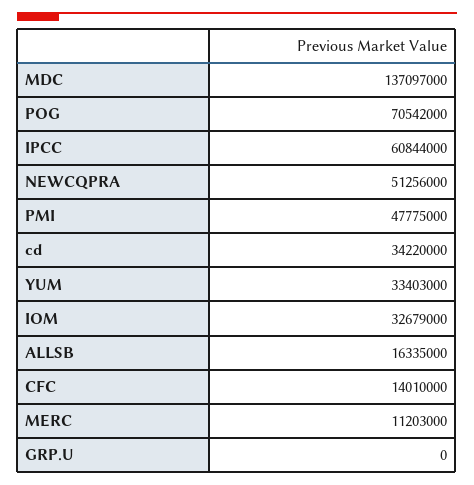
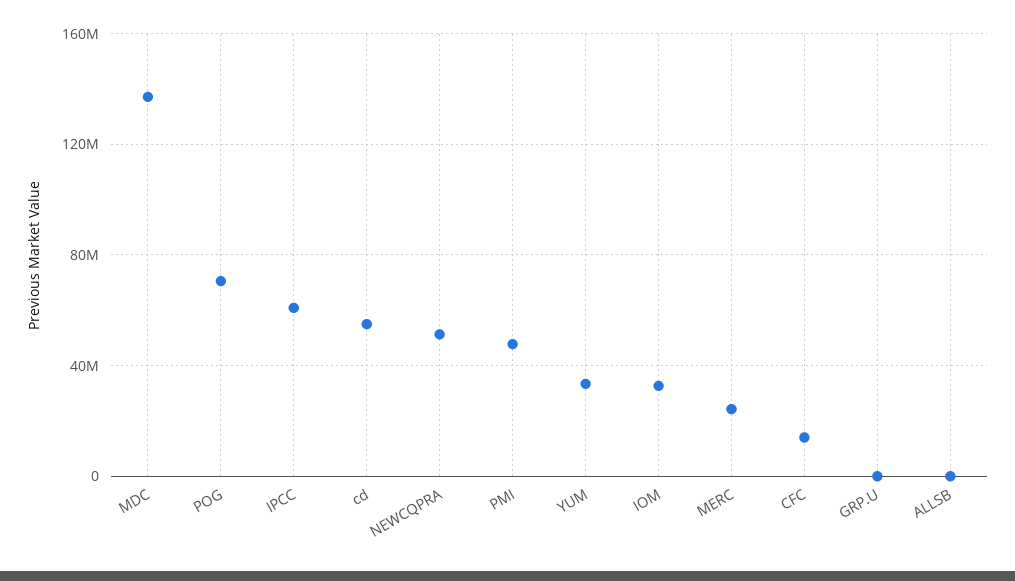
cd: 34220000 -> 55000000
ALLSB: 16335000 -> 0
MERC: 11203000 -> 25000000

